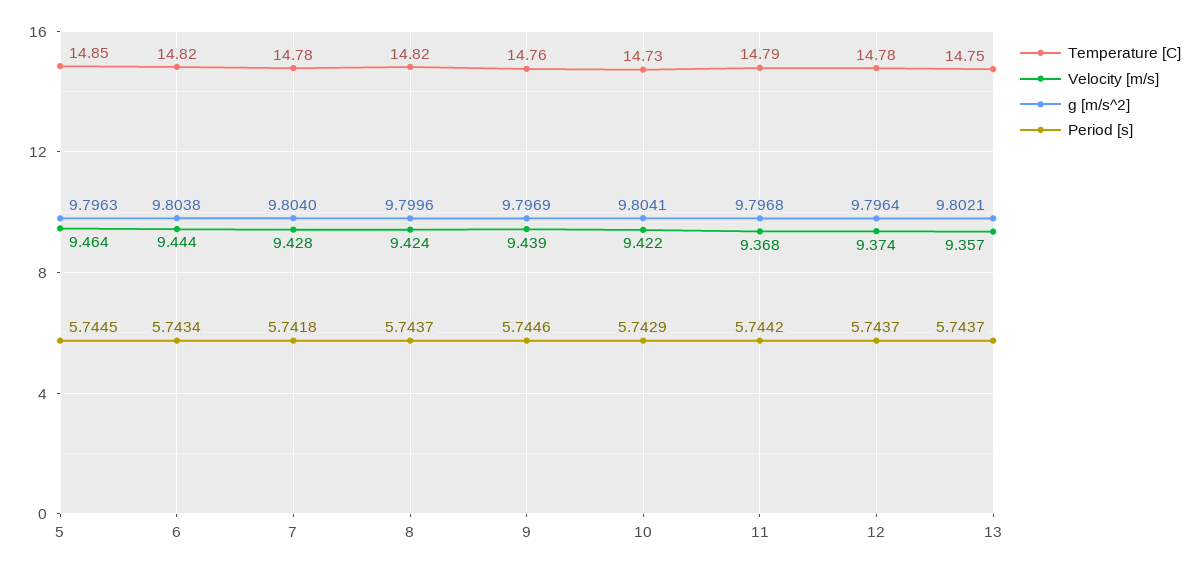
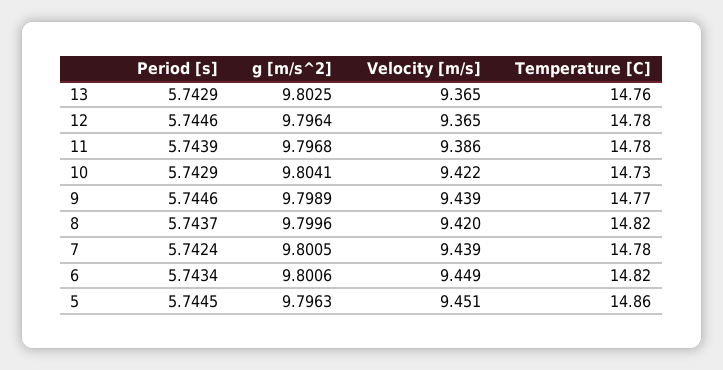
Temperature [C], 5: 14.85 -> 14.86
Velocity [m/s], 5: 9.464 -> 9.451
Velocity [m/s], 6: 9.444 -> 9.449
g [m/s^2], 6: 9.8038 -> 9.8006
Velocity [m/s], 7: 9.428 -> 9.439
g [m/s^2], 7: 9.804 -> 9.8005
Period [s], 7: 5.7418 -> 5.7424
Velocity [m/s], 8: 9.424 -> 9.42
Temperature [C], 9: 14.76 -> 14.77
g [m/s^2], 9: 9.7969 -> 9.7989
Temperature [C], 11: 14.79 -> 14.78
Velocity [m/s], 11: 9.368 -> 9.386
Period [s], 11: 5.7442 -> 5.7439
Velocity [m/s], 12: 9.374 -> 9.365
Period [s], 12: 5.7437 -> 5.7446
Temperature [C], 13: 14.75 -> 14.76
Velocity [m/s], 13: 9.357 -> 9.365
g [m/s^2], 13: 9.8021 -> 9.8025
Period [s], 13: 5.7437 -> 5.7429

